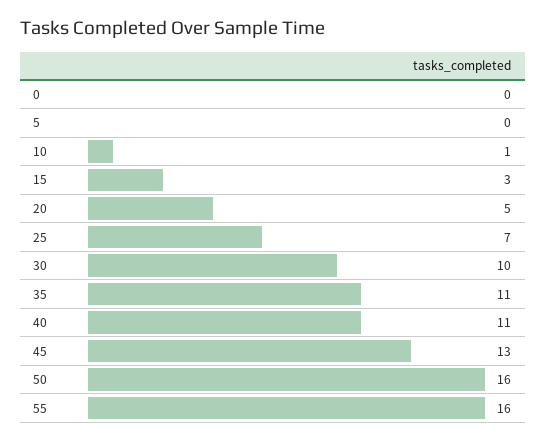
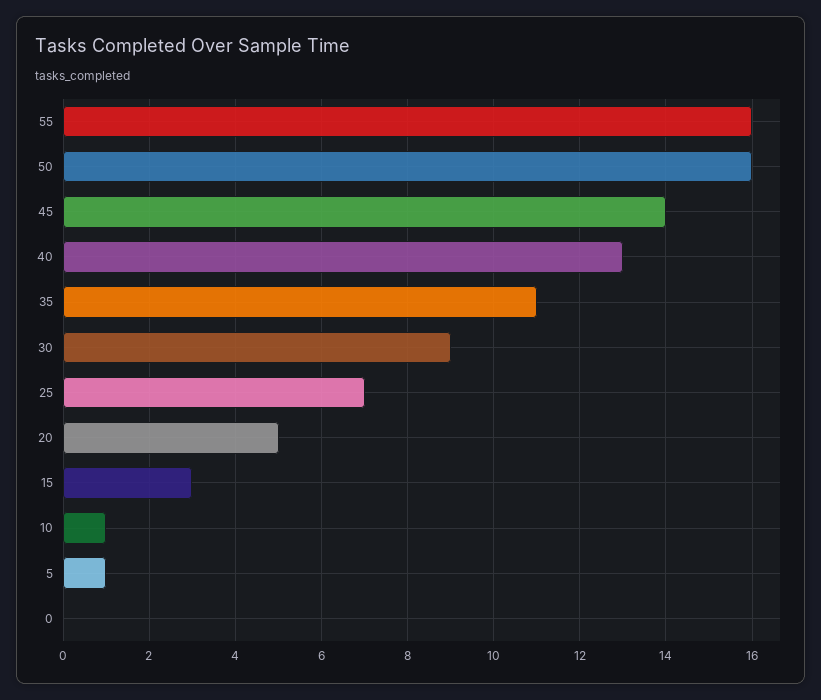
5: 0 -> 1
30: 10 -> 9
40: 11 -> 13
45: 13 -> 14

